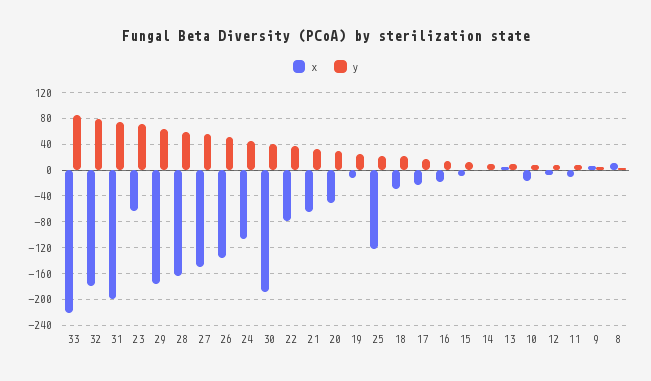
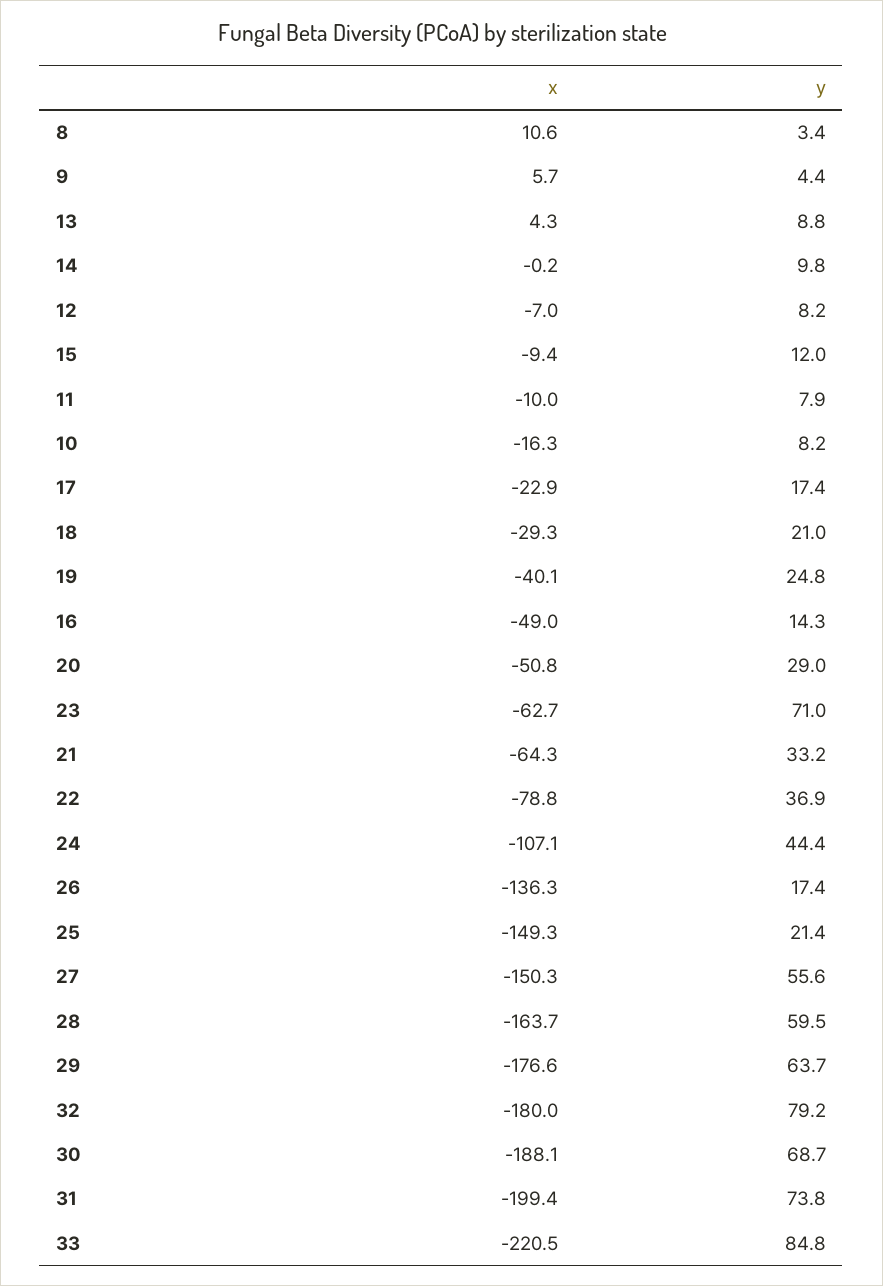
y, 26: 50 -> 17.4
y, 30: 40 -> 68.7
x, 19: -10 -> -40.1
x, 25: -120 -> -149.3
x, 16: -20 -> -49

